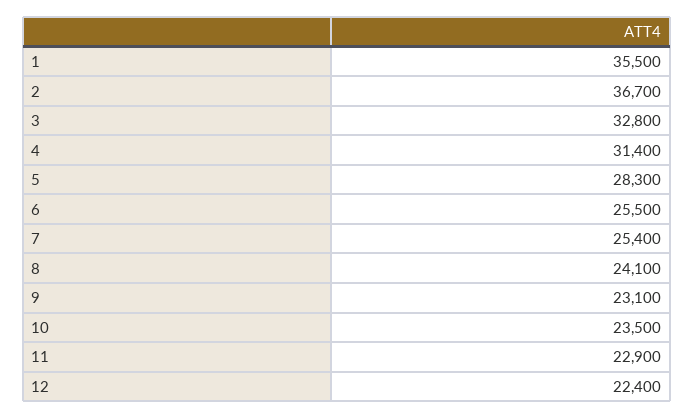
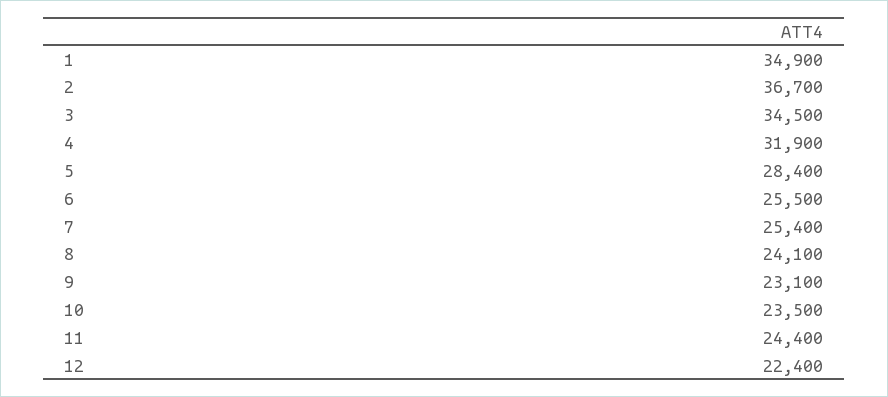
1: 35500 -> 34900
3: 32800 -> 34500
4: 31400 -> 31900
5: 28300 -> 28400
11: 22900 -> 24400

